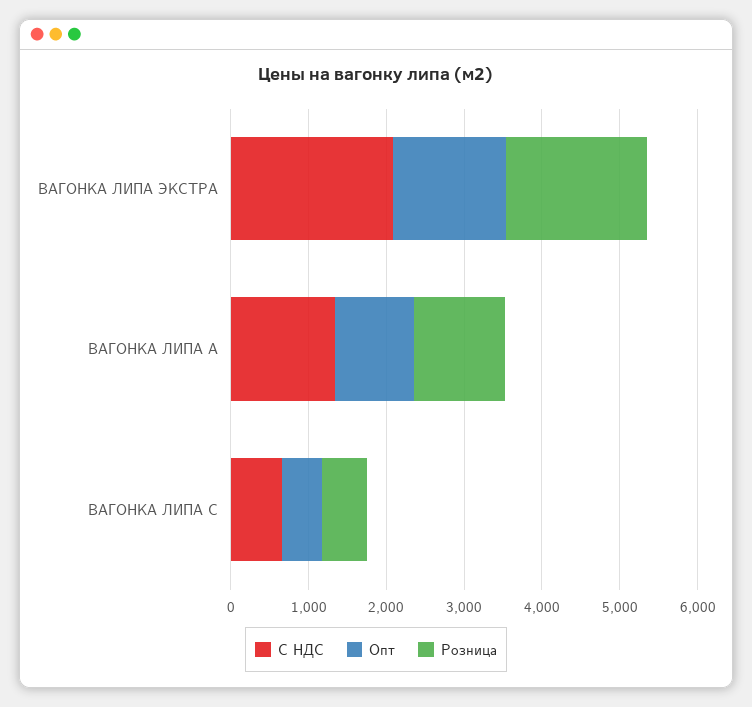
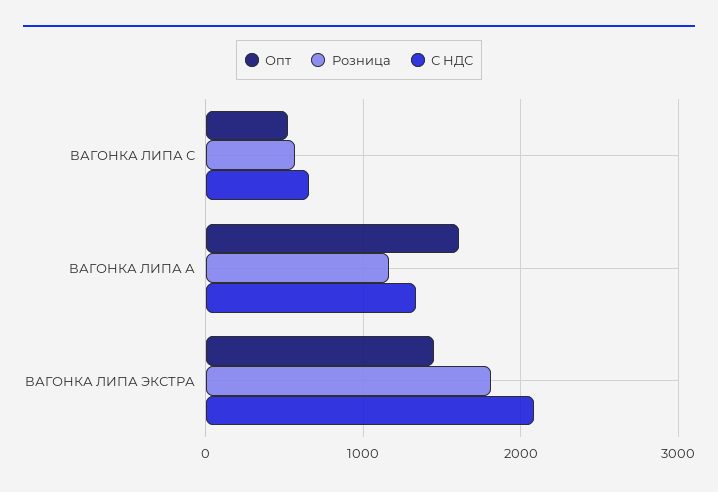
Опт, ВАГОНКА ЛИПА А: 1000 -> 1600

